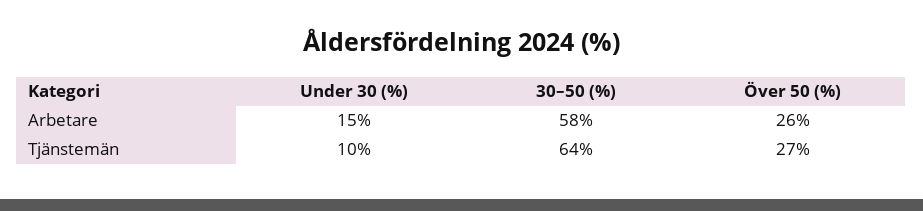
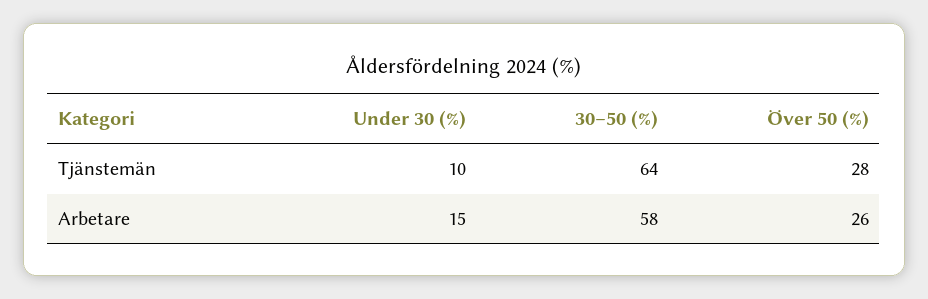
Över 50 (%), Tjänstemän: 27 -> 28

